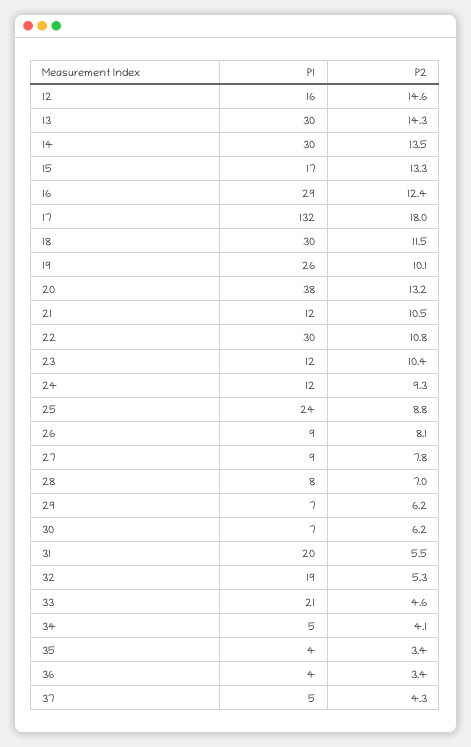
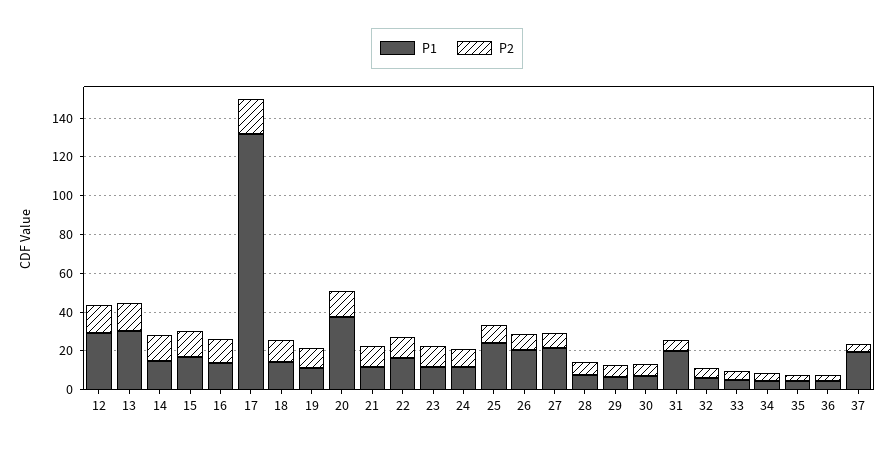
P1, 12: 16 -> 30
P1, 14: 30 -> 15
P1, 16: 29 -> 15
P1, 18: 30 -> 15
P1, 19: 26 -> 10
P1, 22: 30 -> 15
P1, 26: 9 -> 20
P1, 27: 9 -> 20
P1, 32: 19 -> 5
P1, 33: 21 -> 5
P1, 37: 5 -> 20

